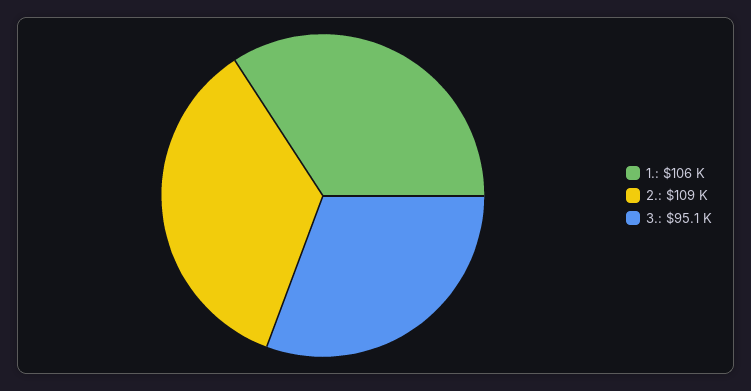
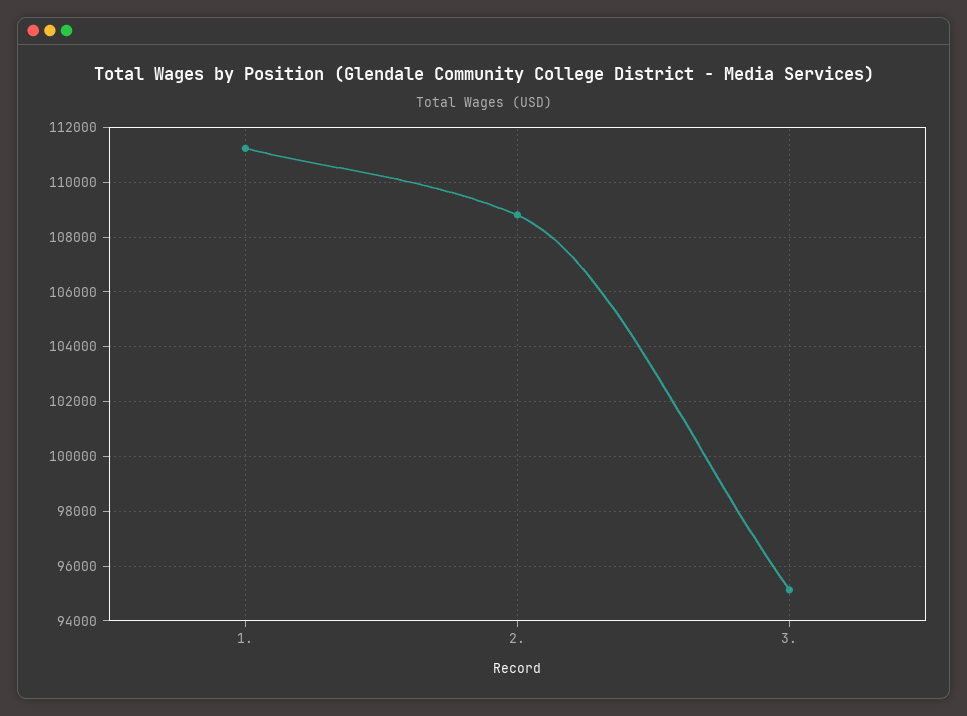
1.: 106000 -> 111250

